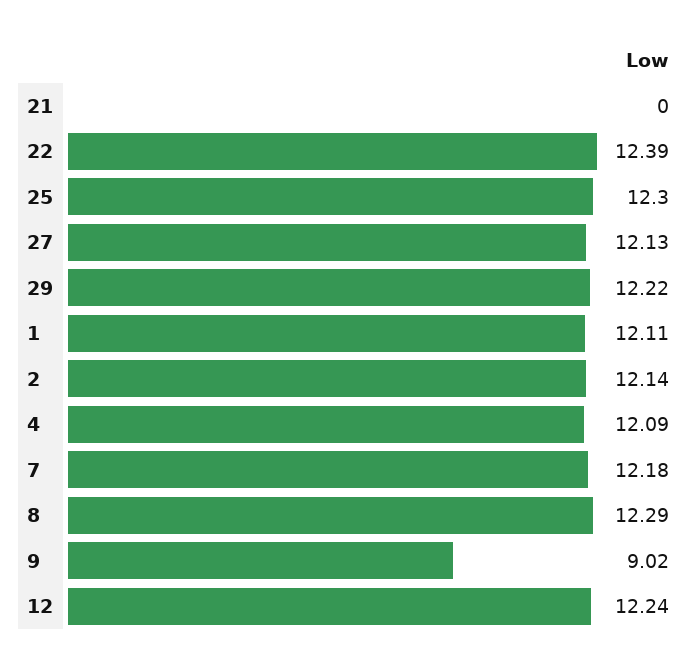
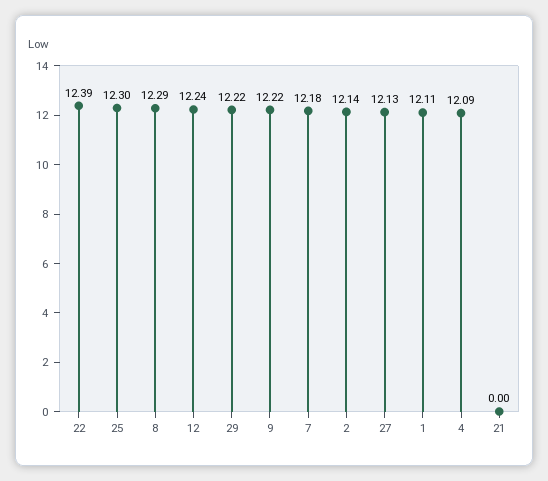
9: 9.02 -> 12.22

